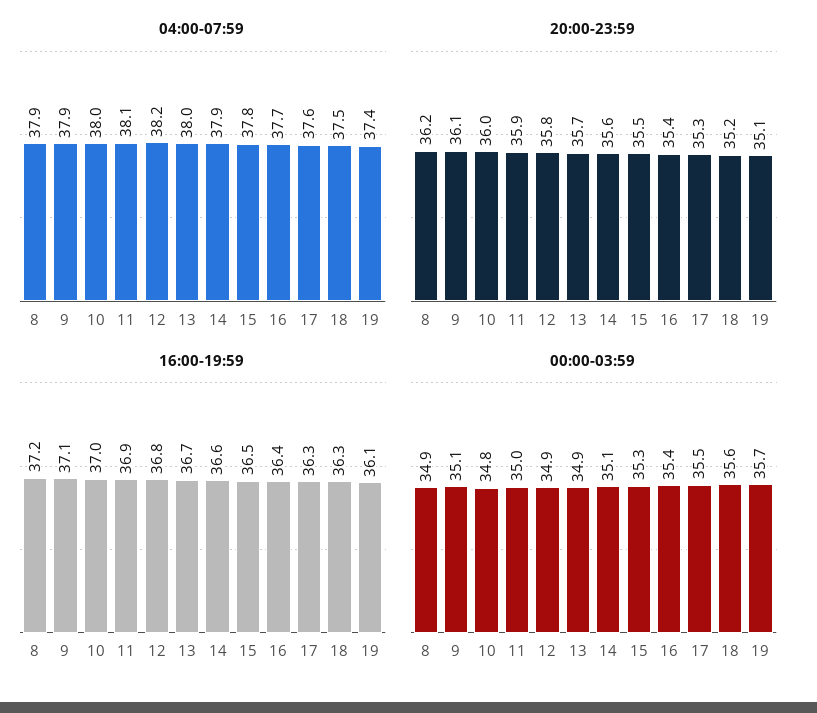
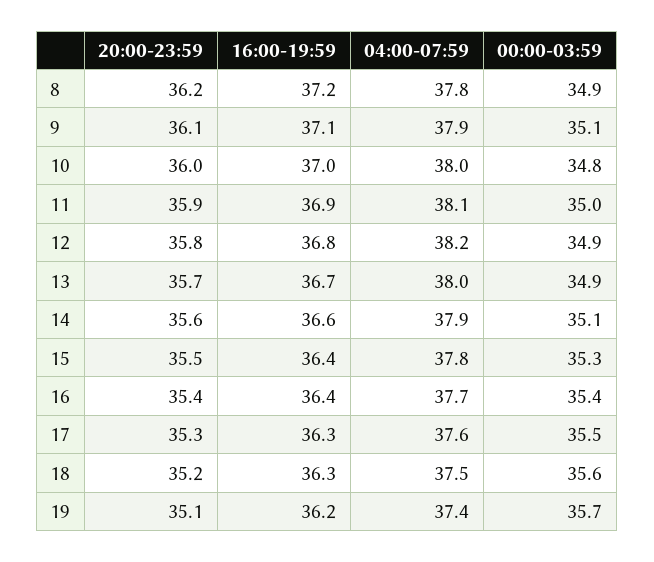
04:00-07:59, 8: 37.9 -> 37.8
16:00-19:59, 15: 36.5 -> 36.4
16:00-19:59, 19: 36.1 -> 36.2

